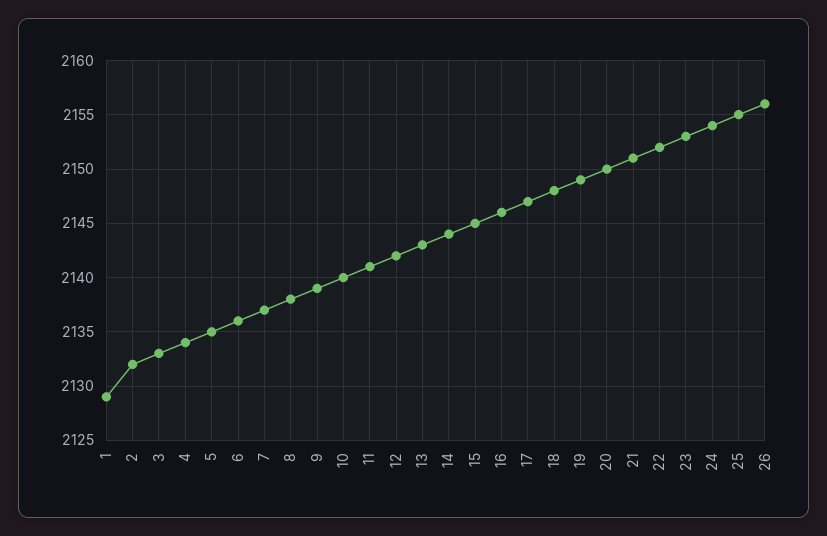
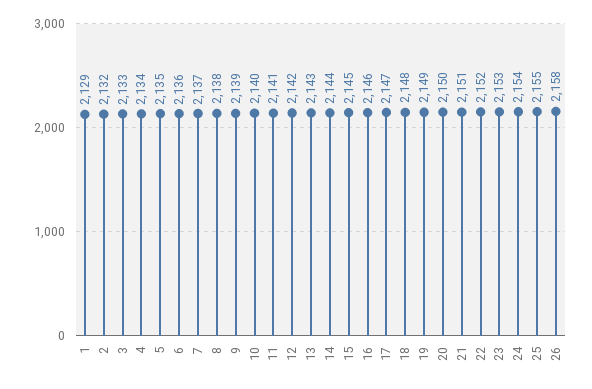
26: 2156 -> 2158

